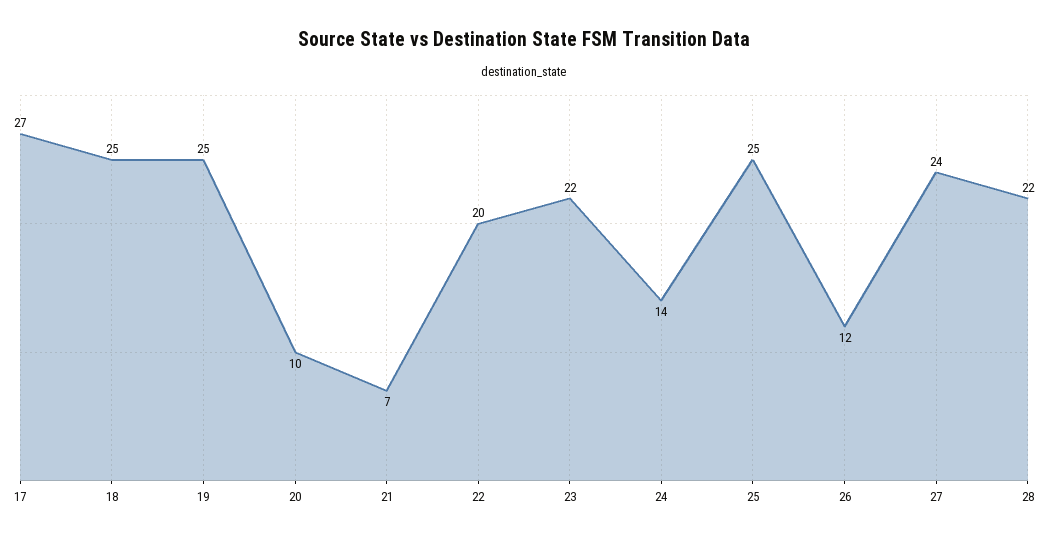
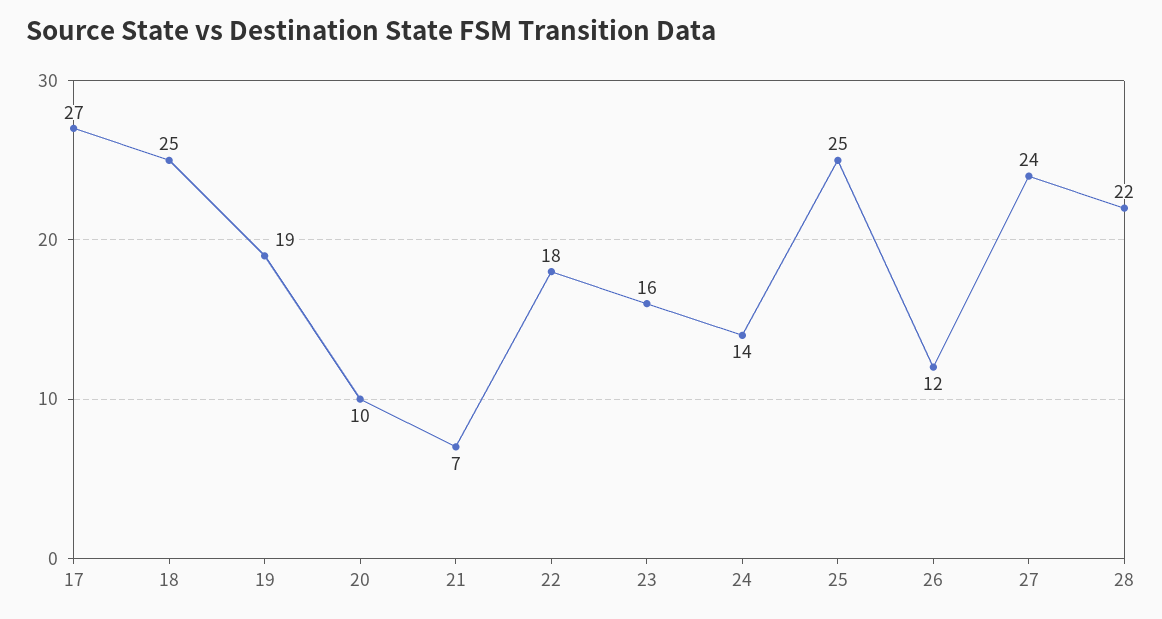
19: 25 -> 19
22: 20 -> 18
23: 22 -> 16

